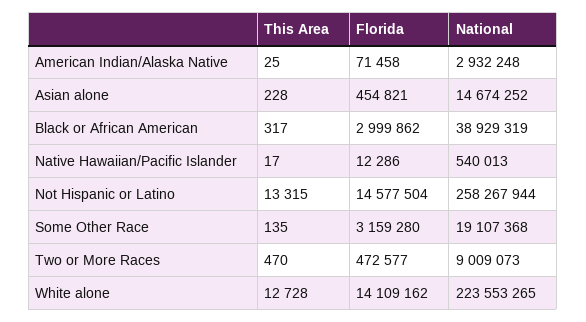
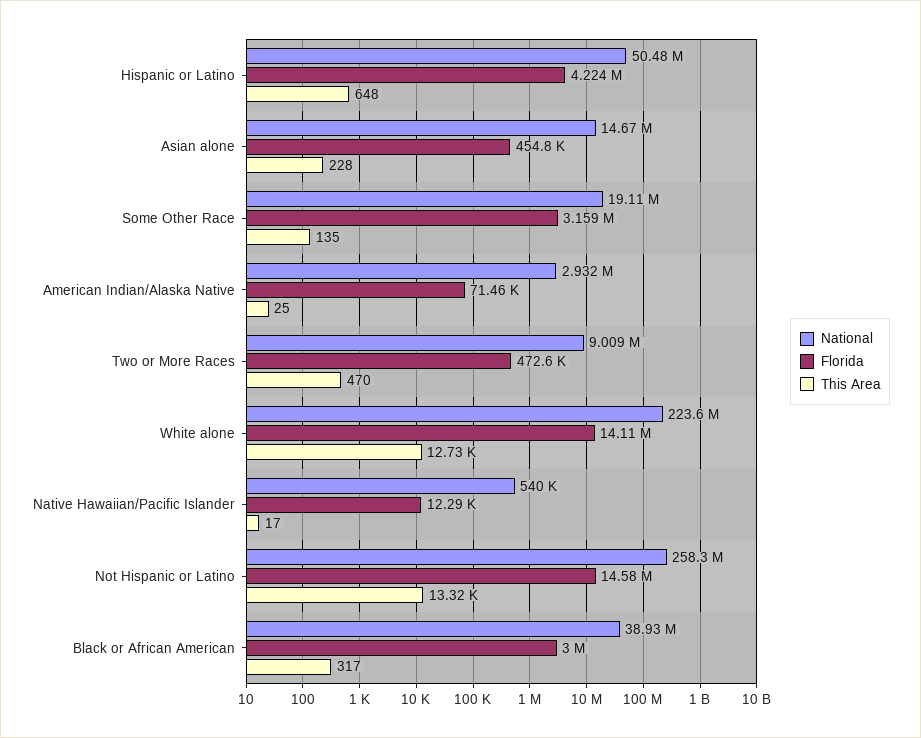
National, Hispanic or Latino: none -> 50480000
Florida, Hispanic or Latino: none -> 4224000
This Area, Hispanic or Latino: none -> 648

